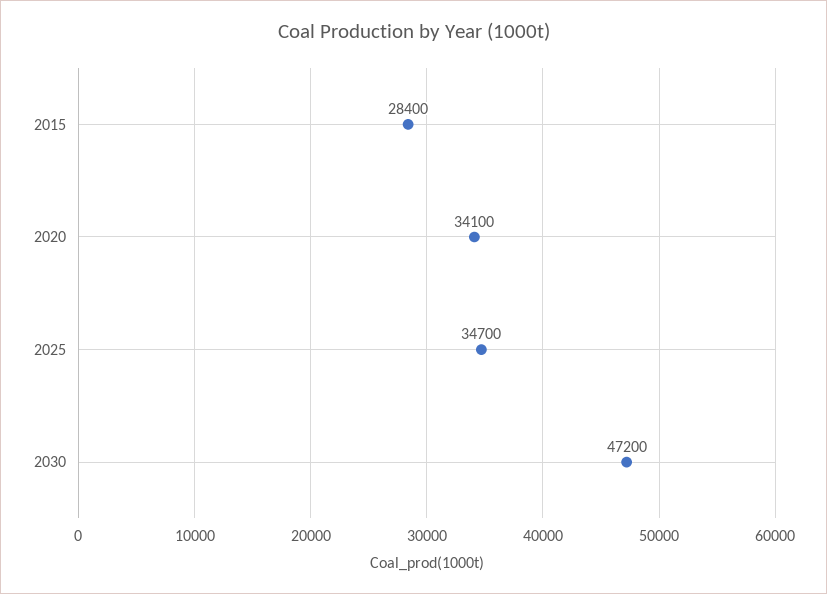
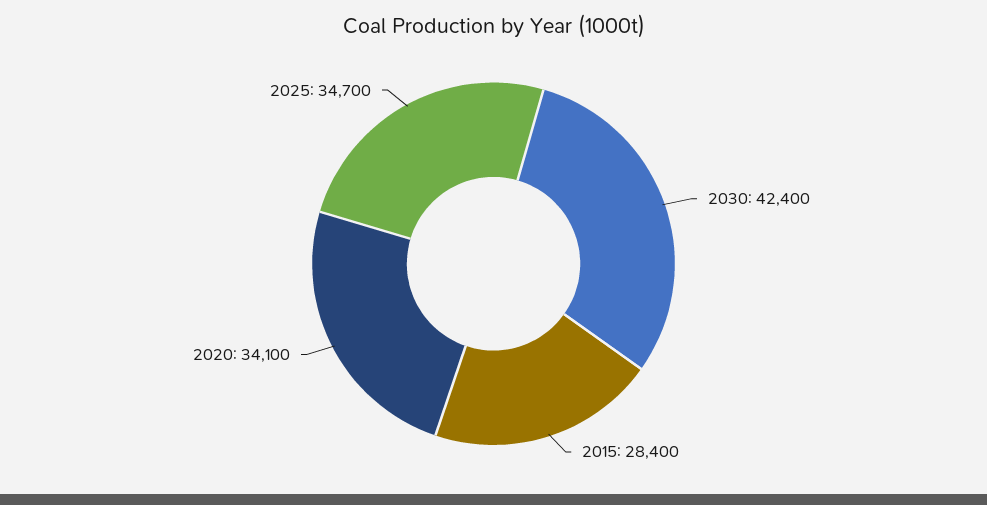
2030: 47200 -> 42400

